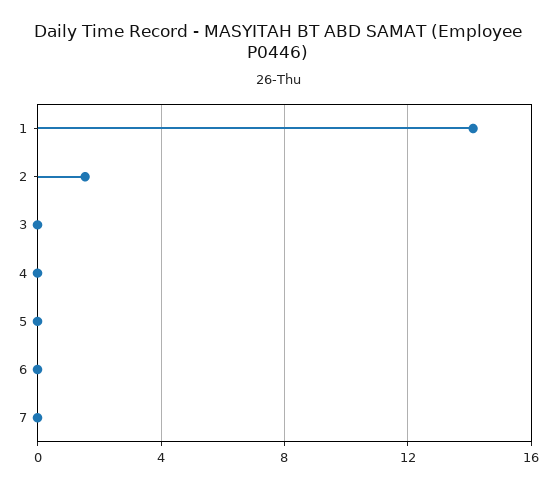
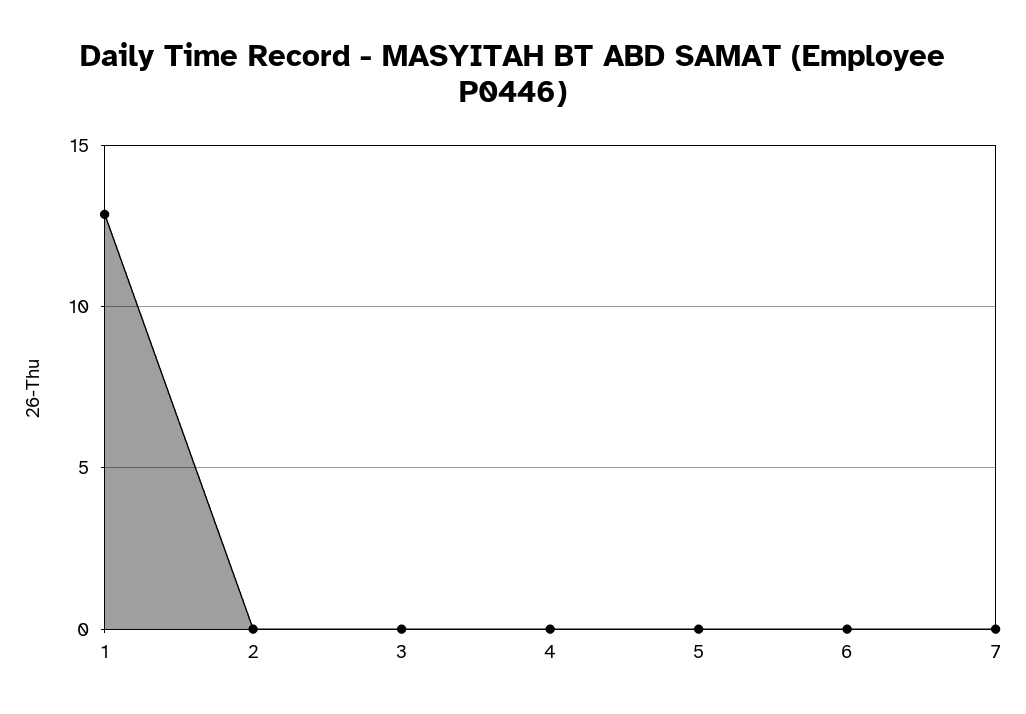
1: 14 -> 13
2: 1.5 -> 0

